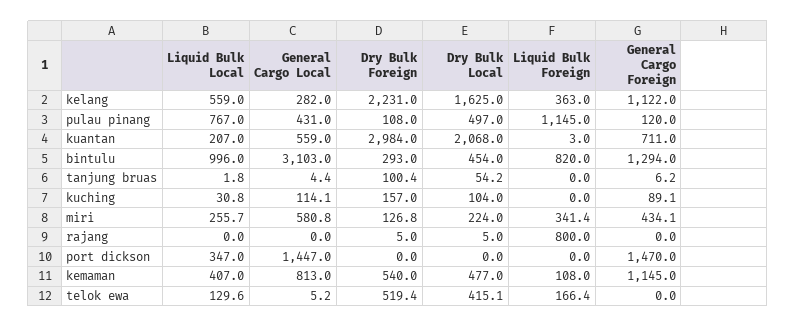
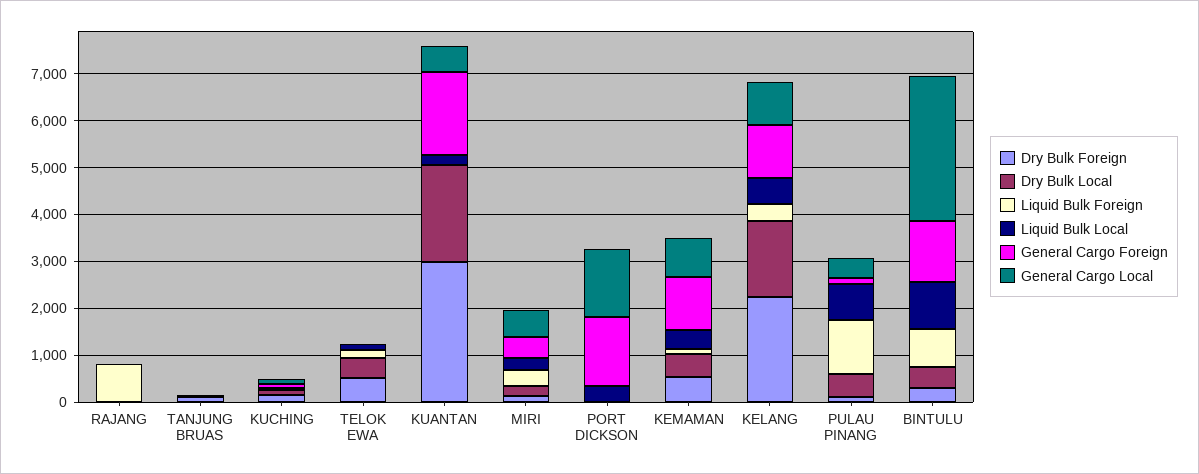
General Cargo Local, kelang: 282 -> 1000
General Cargo Foreign, kuantan: 711 -> 1800

